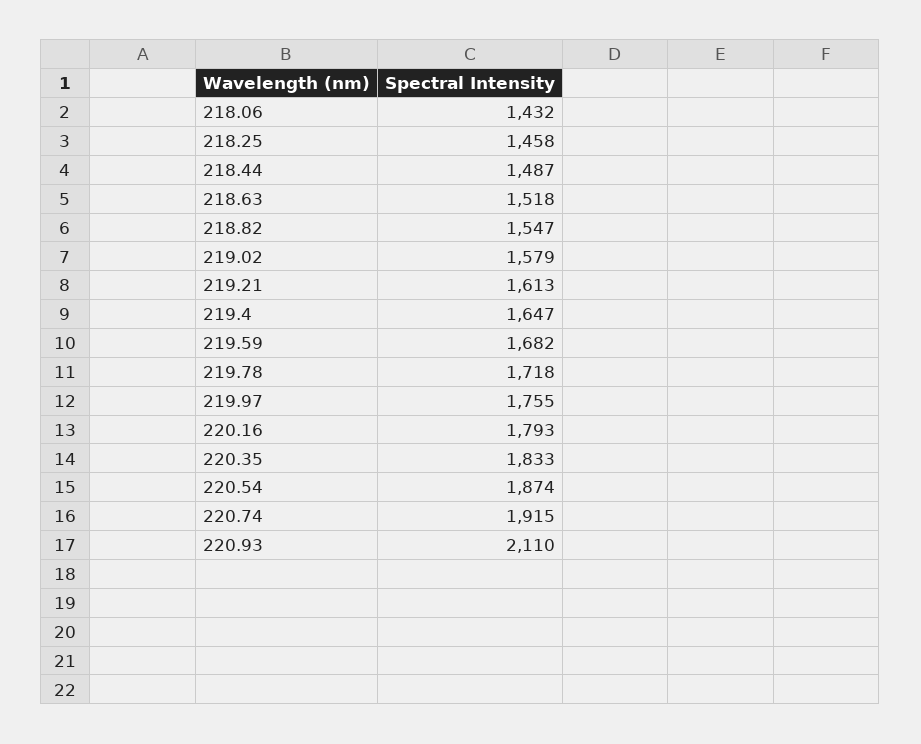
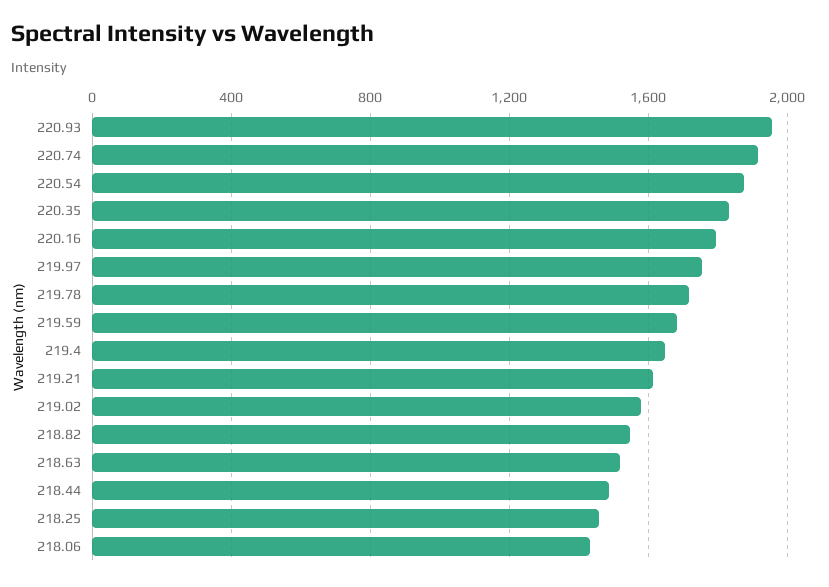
220.93: 2110 -> 1950

